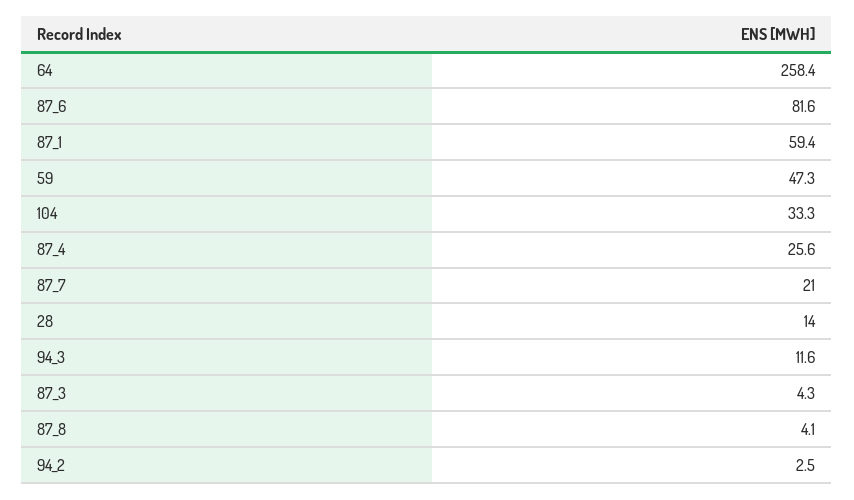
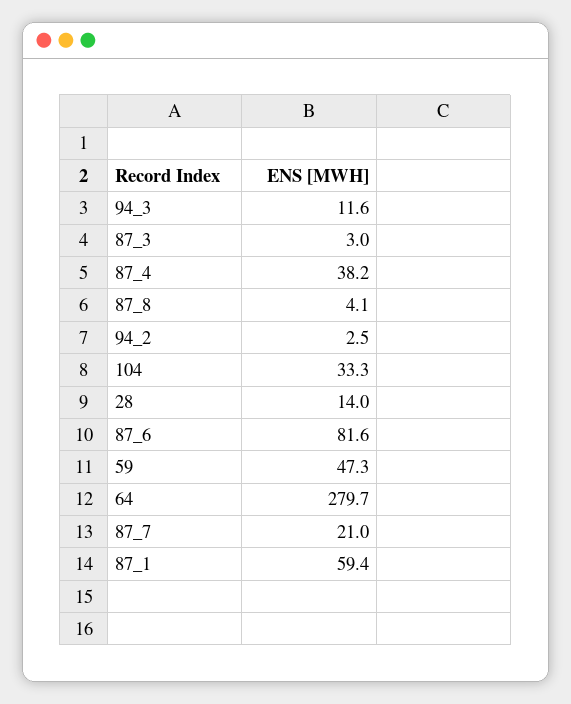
64: 258.4 -> 279.7
87_4: 25.6 -> 38.2
87_3: 4.3 -> 3

